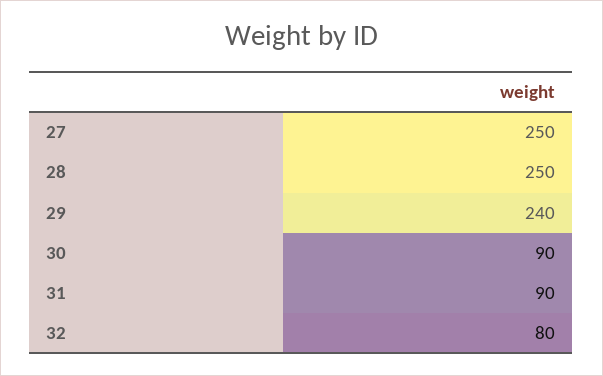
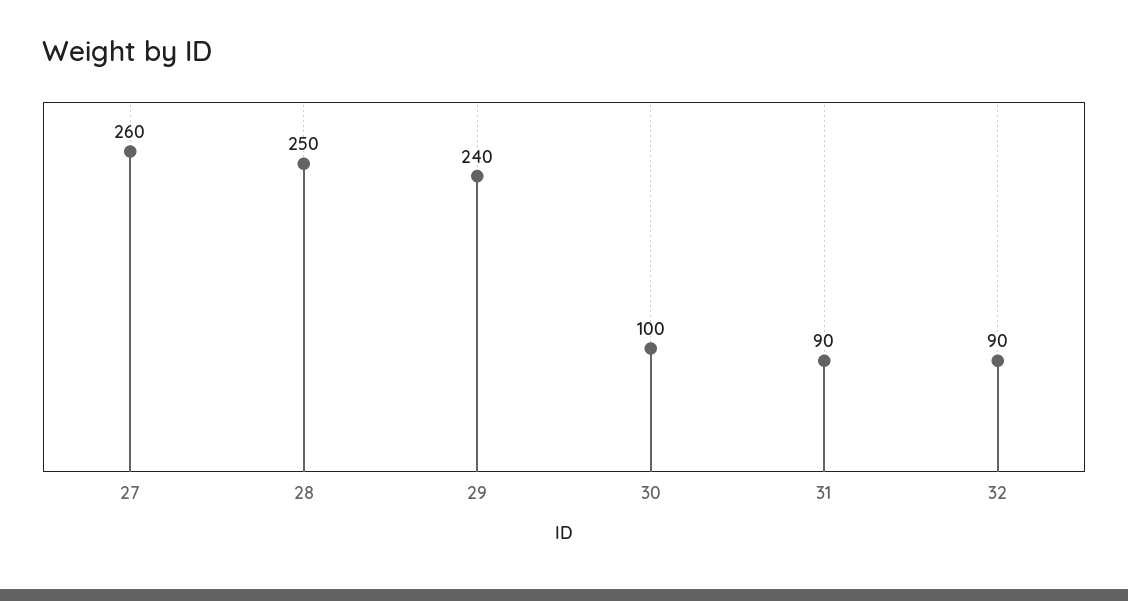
27: 250 -> 260
30: 90 -> 100
32: 80 -> 90

